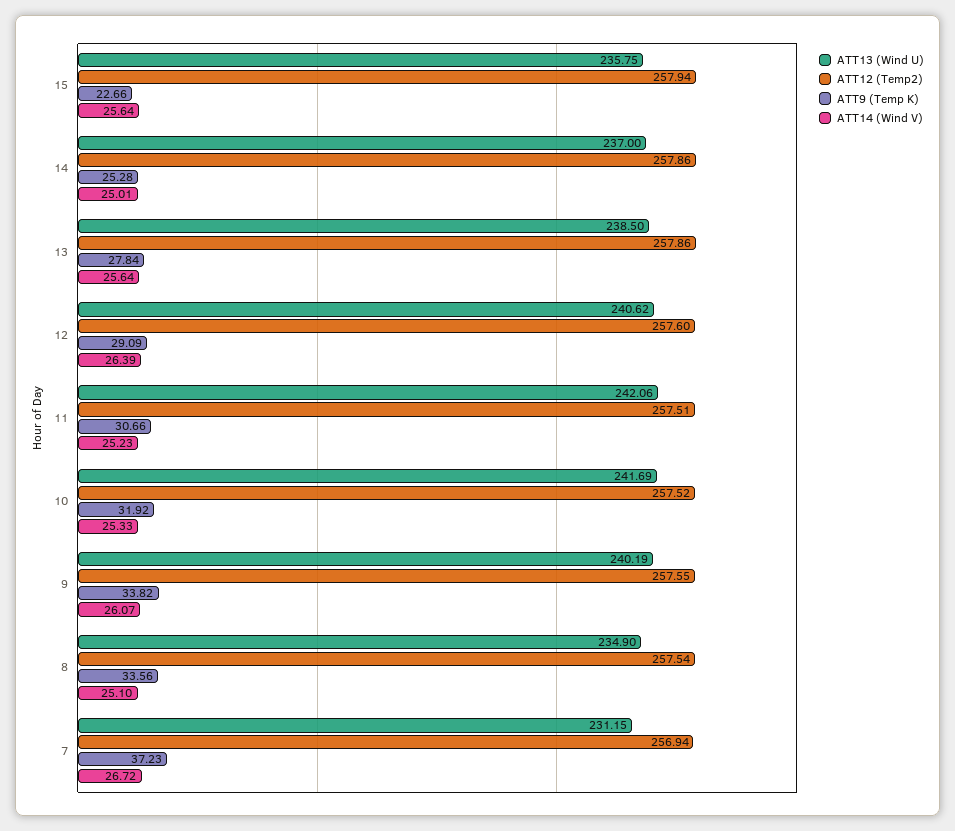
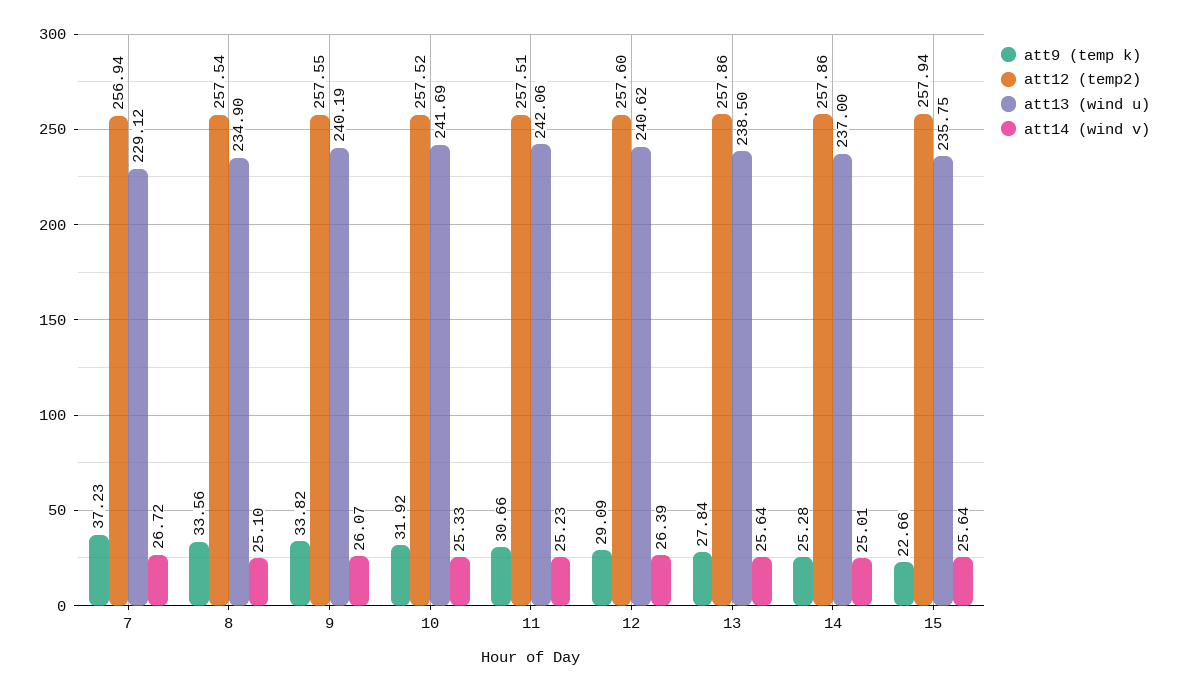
ATT13 (Wind U), 7: 231.15 -> 229.12

